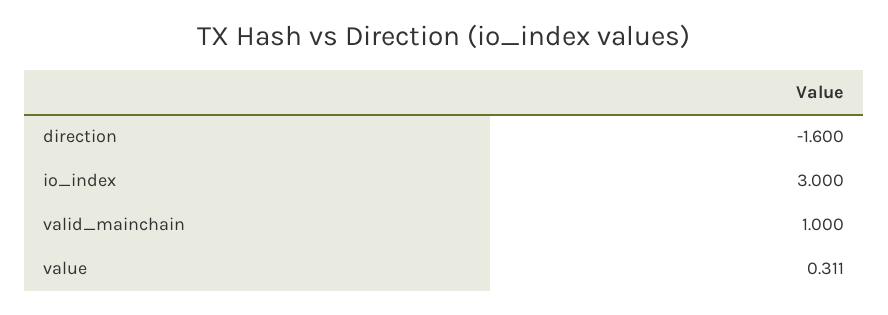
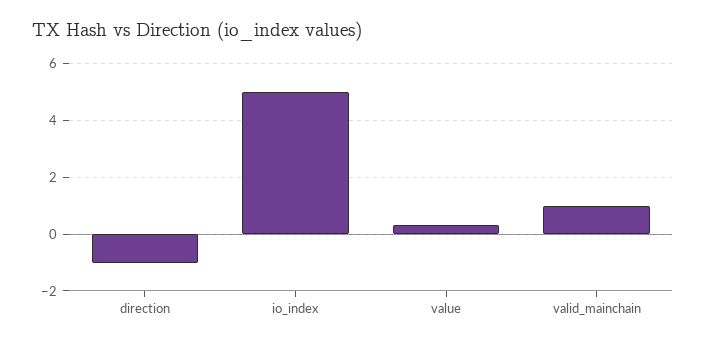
direction: -1.6 -> -1
io_index: 3 -> 5

